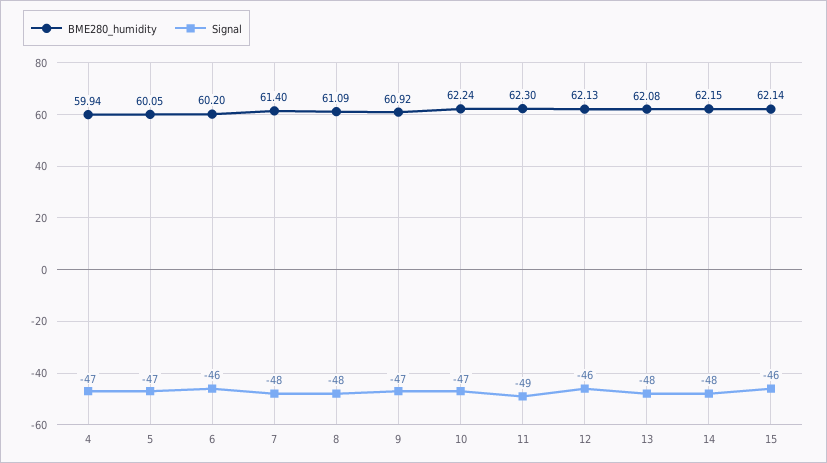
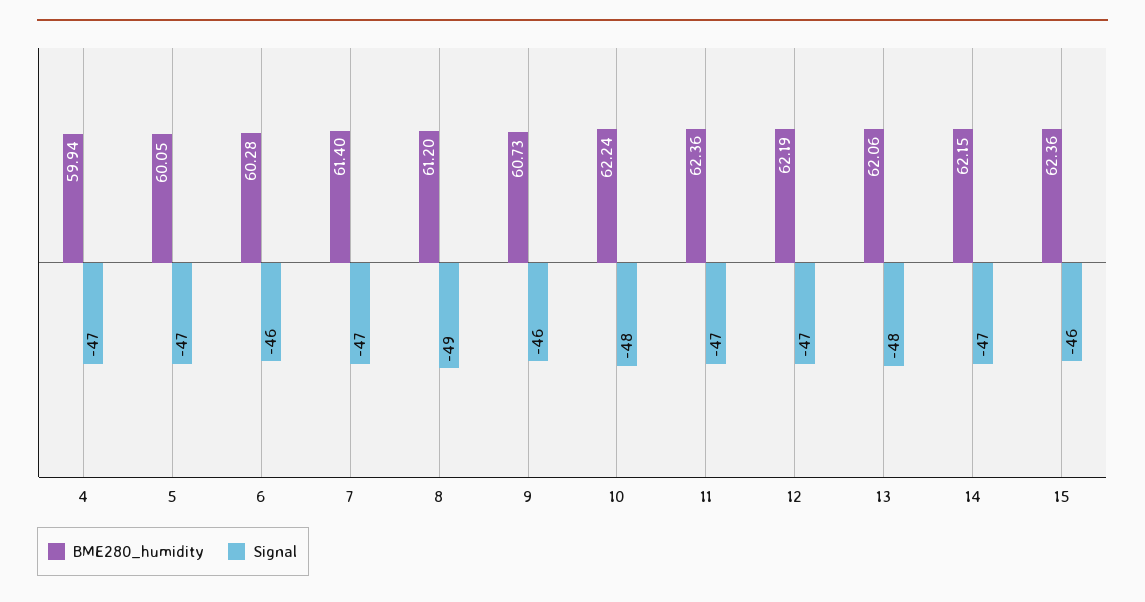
BME280_humidity, 6: 60.2 -> 60.28
Signal, 7: -48 -> -47
BME280_humidity, 8: 61.09 -> 61.2
Signal, 8: -48 -> -49
BME280_humidity, 9: 60.92 -> 60.73
Signal, 9: -47 -> -46
Signal, 10: -47 -> -48
BME280_humidity, 11: 62.3 -> 62.36
Signal, 11: -49 -> -47
BME280_humidity, 12: 62.13 -> 62.19
Signal, 12: -46 -> -47
BME280_humidity, 13: 62.08 -> 62.06
Signal, 14: -48 -> -47
BME280_humidity, 15: 62.14 -> 62.36

